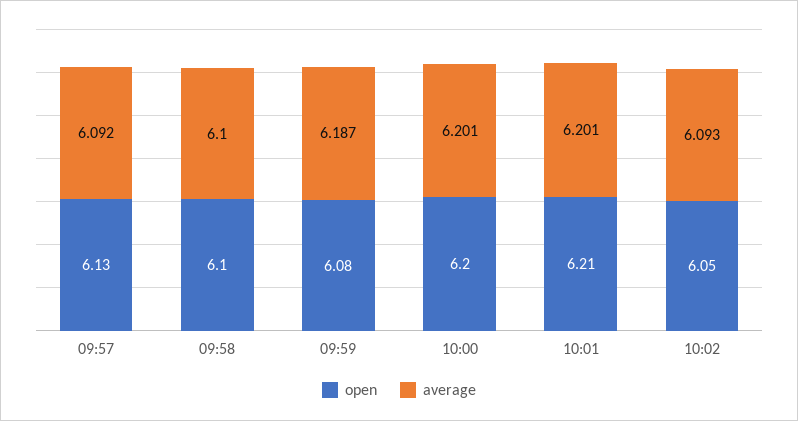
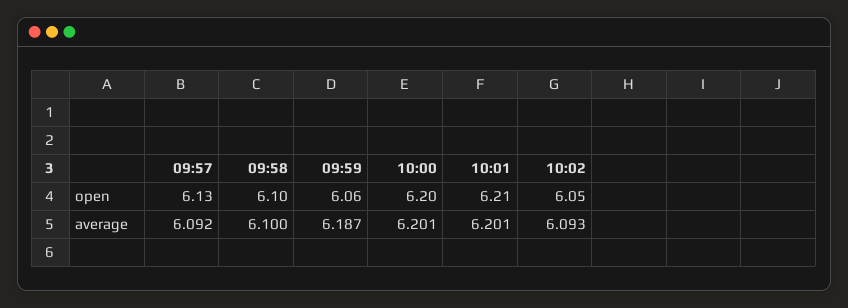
open, 09:59: 6.08 -> 6.06

